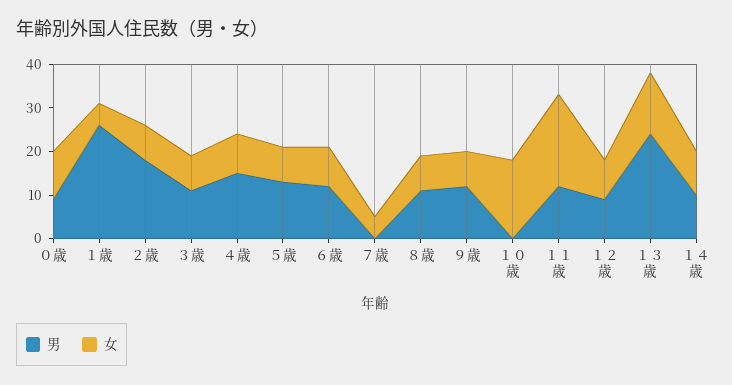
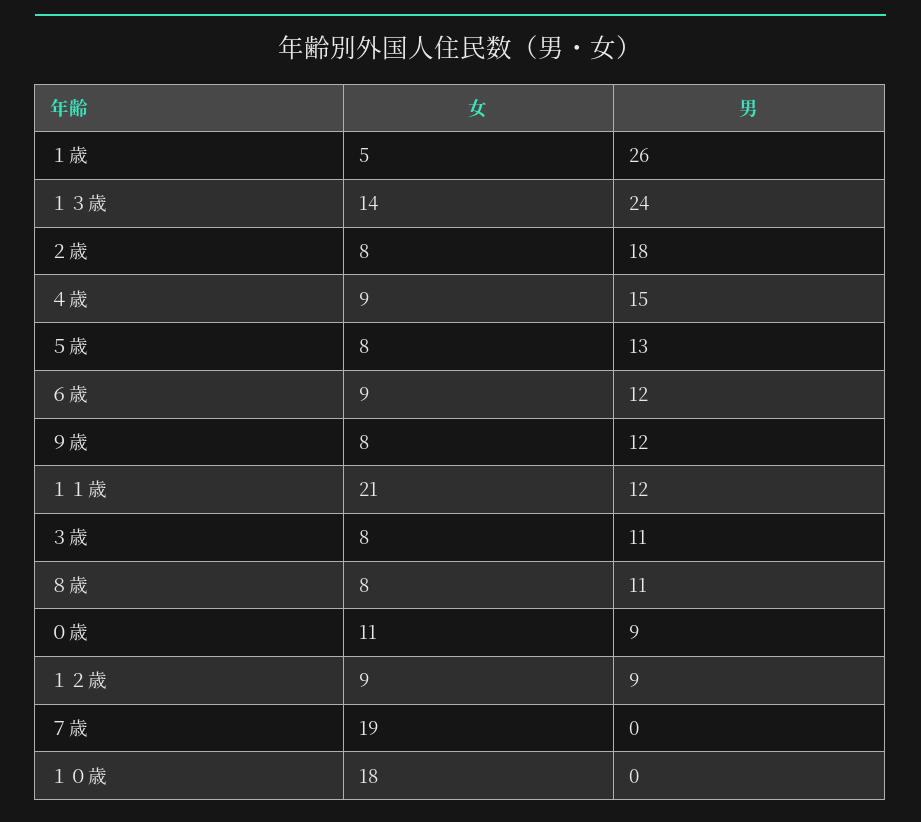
女, ７歳: 5 -> 19
男, １４歳: 10 -> none
女, １４歳: 10 -> none

